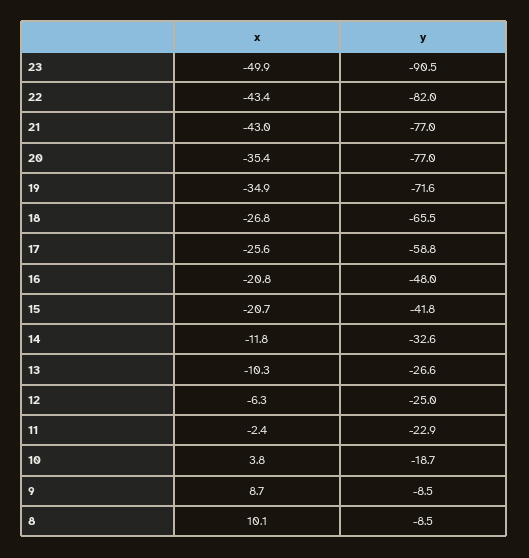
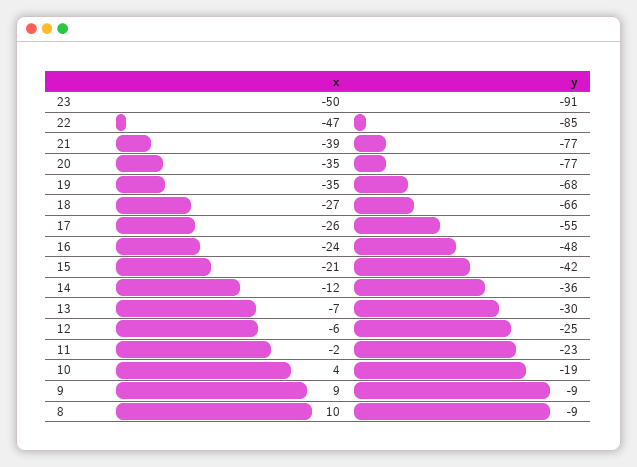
x, 22: -43.4 -> -47
y, 22: -82 -> -85
x, 21: -43 -> -39
y, 19: -71.6 -> -68
y, 17: -58.8 -> -55
x, 16: -20.8 -> -24
y, 14: -32.6 -> -36
x, 13: -10.3 -> -7
y, 13: -26.6 -> -30

